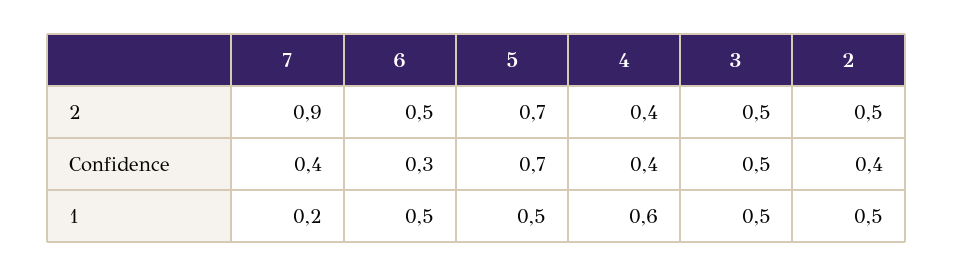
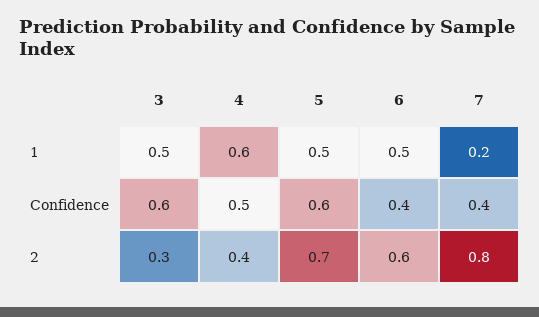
7, 2: 0.9 -> 0.8
6, 2: 0.5 -> 0.6
3, 2: 0.5 -> 0.3
2, 2: 0.5 -> none
6, Confidence: 0.3 -> 0.4
5, Confidence: 0.7 -> 0.6
4, Confidence: 0.4 -> 0.5
3, Confidence: 0.5 -> 0.6
2, Confidence: 0.4 -> none
2, 1: 0.5 -> none

